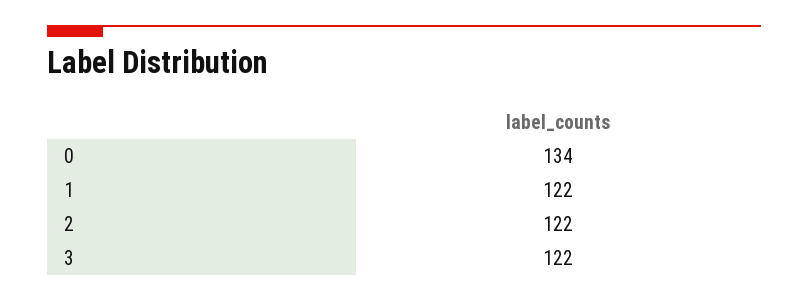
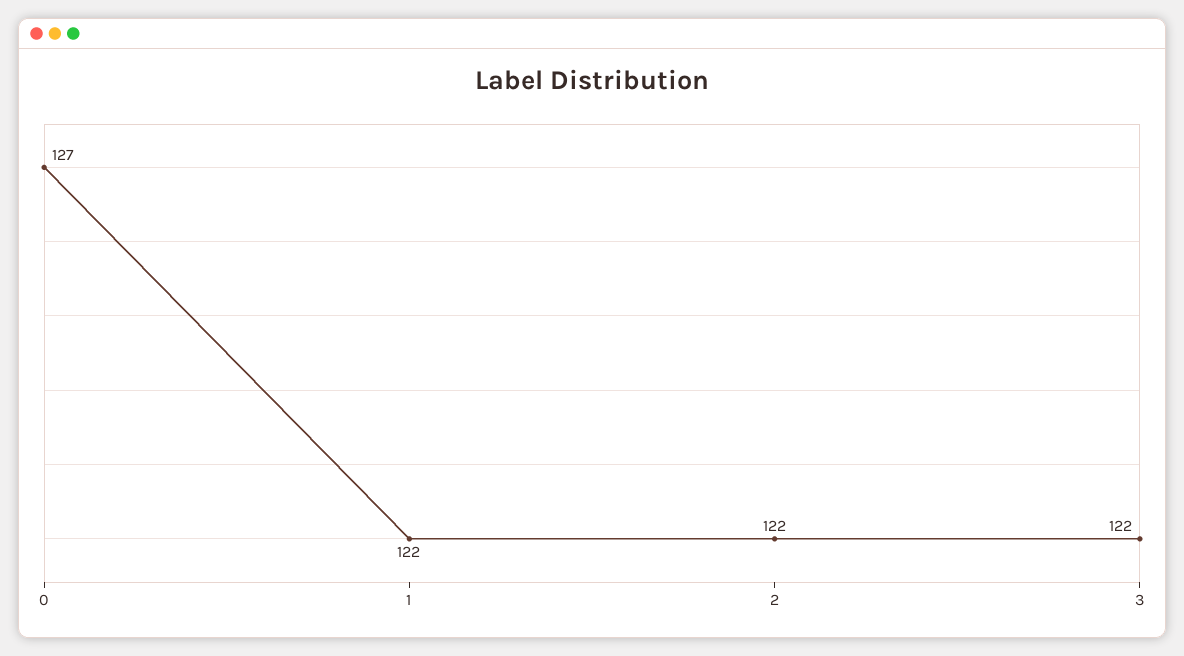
0: 134 -> 127

